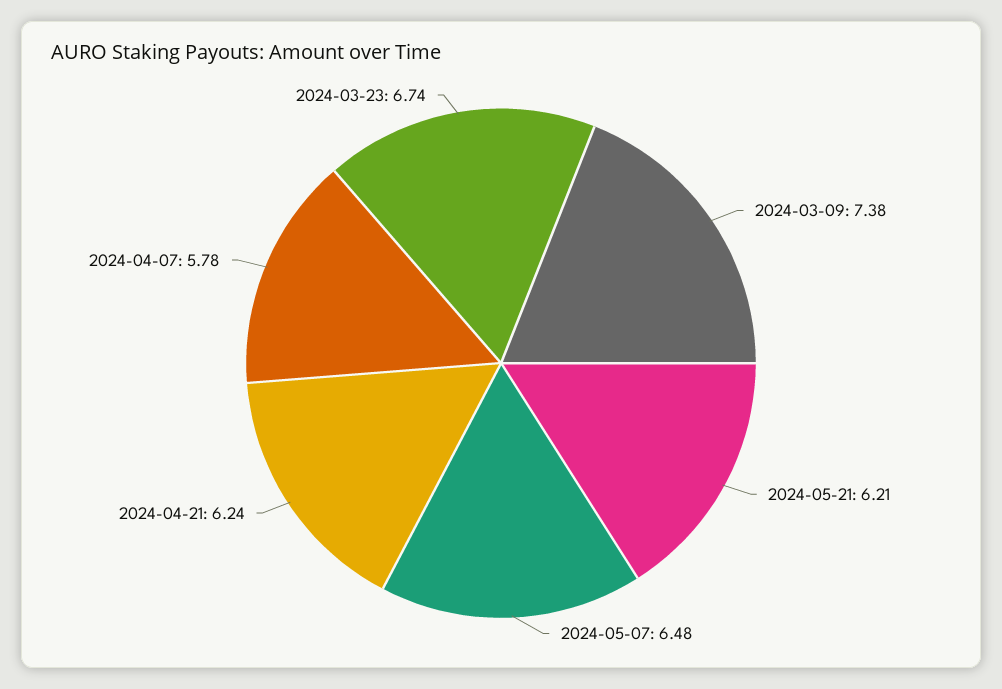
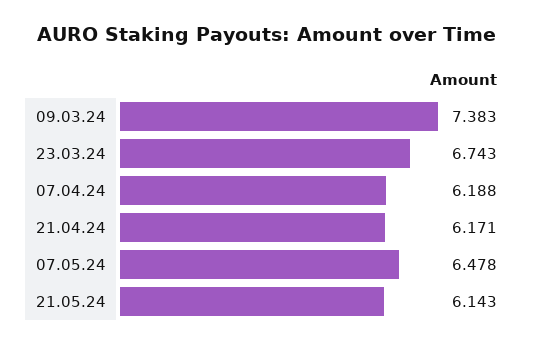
2024-05-21: 6.21 -> 6.143
2024-04-21: 6.24 -> 6.171
2024-04-07: 5.78 -> 6.188

